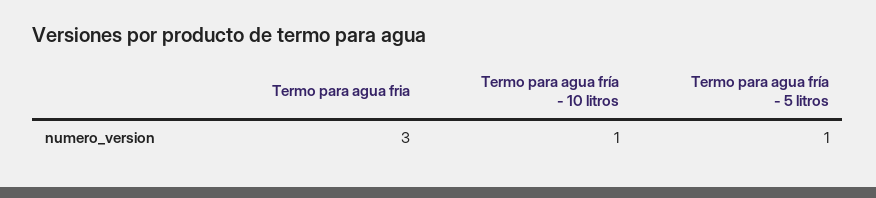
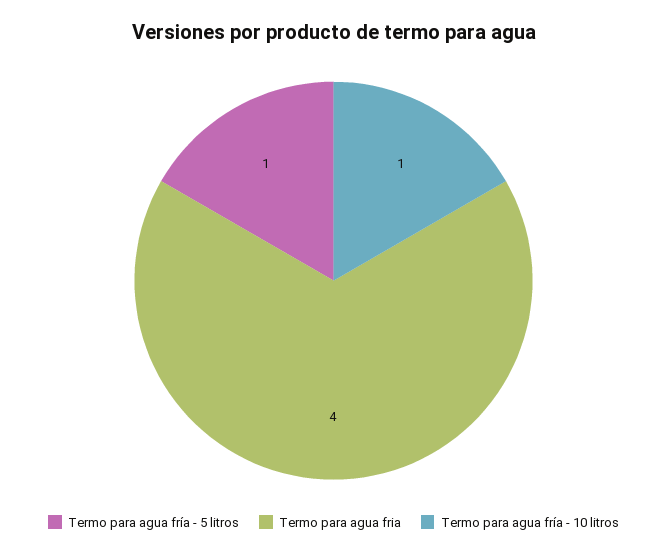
Termo para agua fria: 3 -> 4

